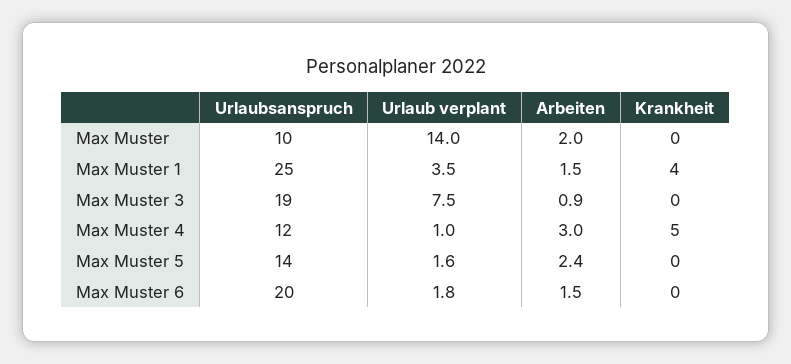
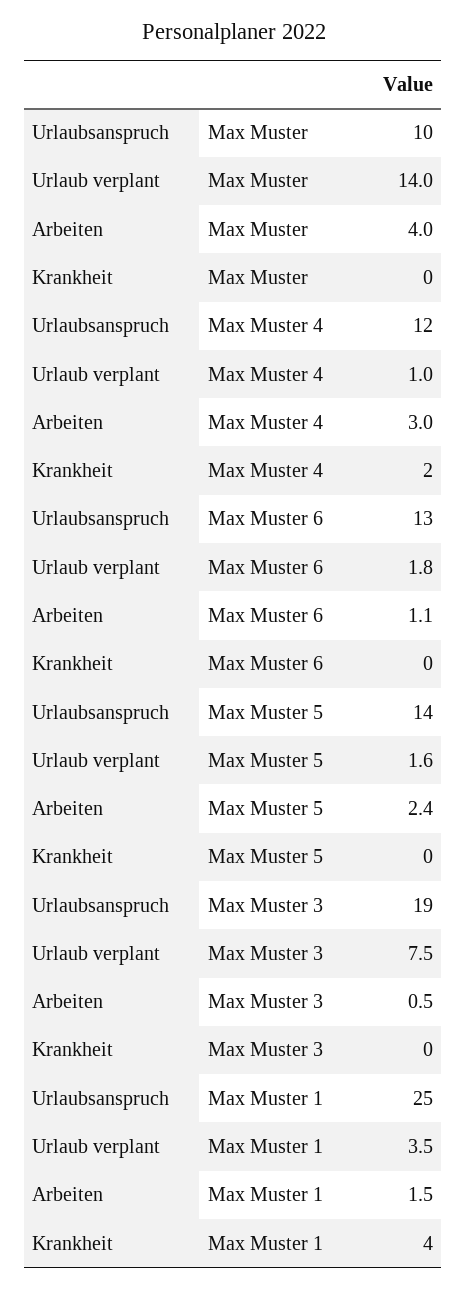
Arbeiten, Max Muster: 2 -> 4
Arbeiten, Max Muster 3: 0.9 -> 0.5
Krankheit, Max Muster 4: 5 -> 2
Urlaubsanspruch, Max Muster 6: 20 -> 13
Arbeiten, Max Muster 6: 1.5 -> 1.1

